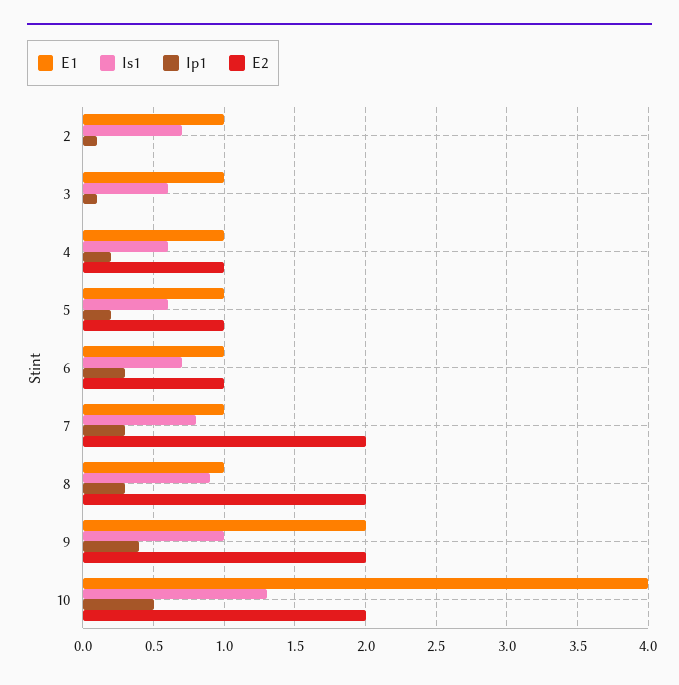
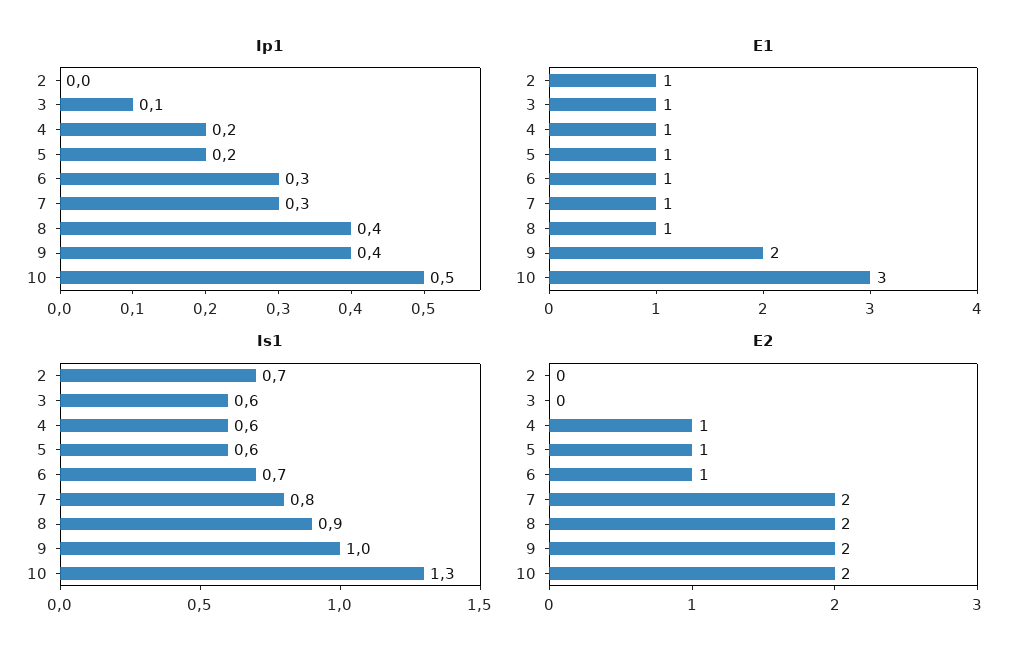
Ip1, 2: 0.1 -> 0
Ip1, 8: 0.3 -> 0.4
E1, 10: 4 -> 3

